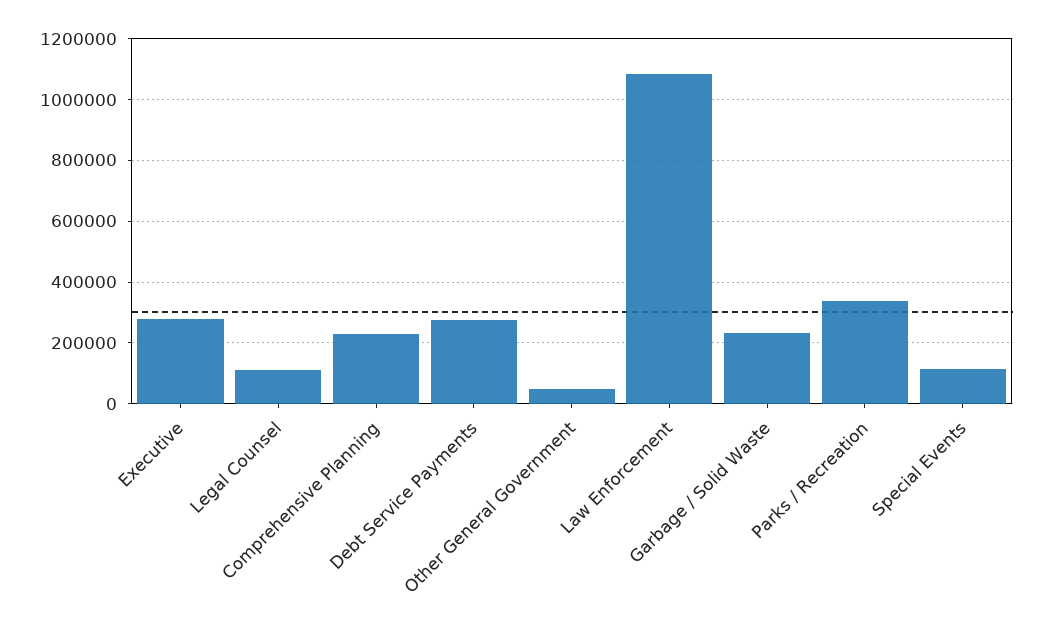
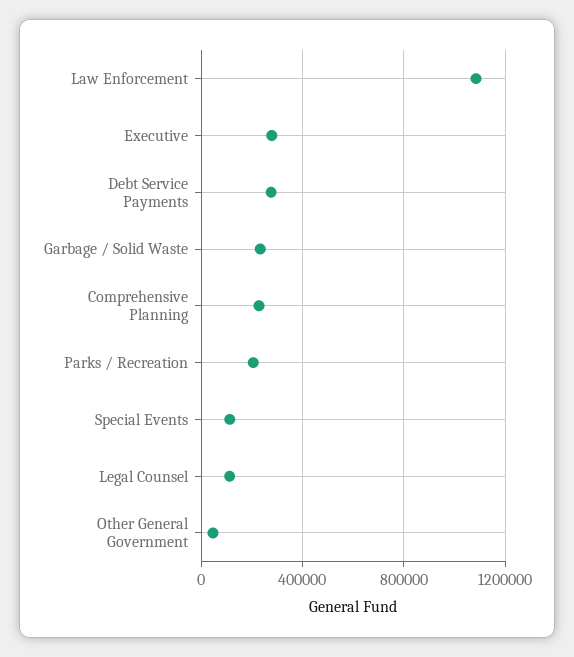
Parks / Recreation: 340000 -> 200000

